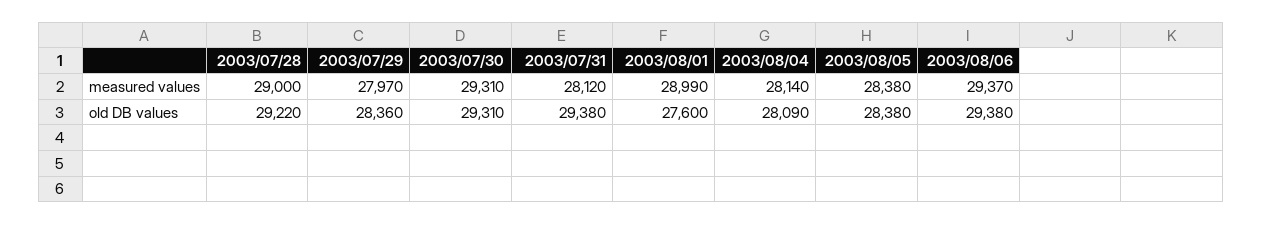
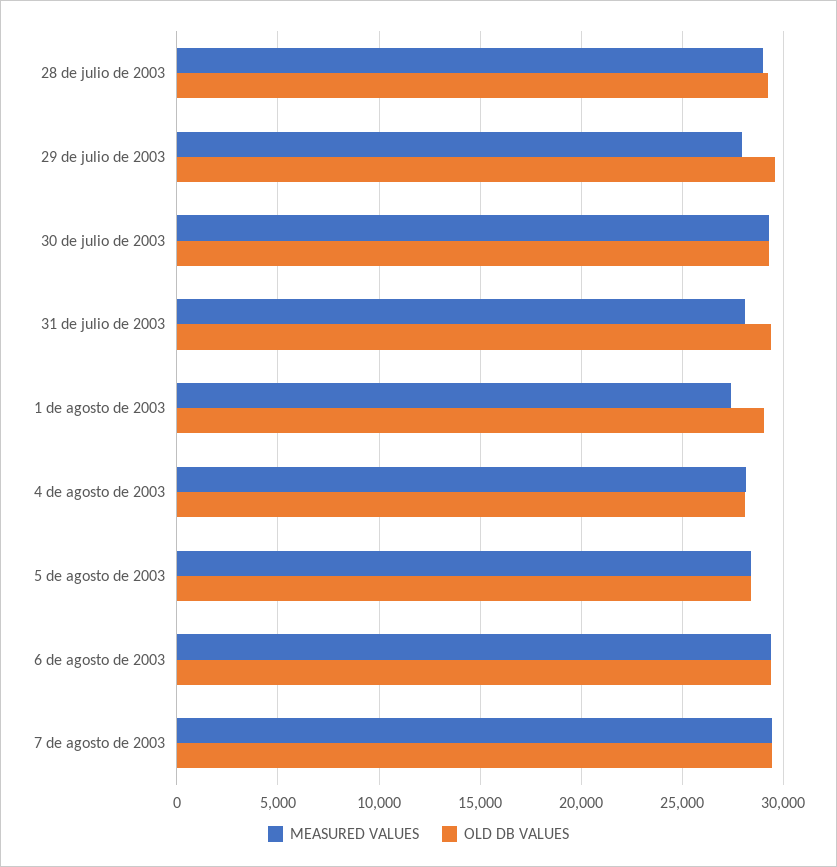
measured values, 2003/08/01: 28990 -> 27500
old DB values, 2003/07/29: 28360 -> 29500
old DB values, 2003/08/01: 27600 -> 29000
measured values, 7 de agosto de 2003: none -> 29500
old DB values, 7 de agosto de 2003: none -> 29500

